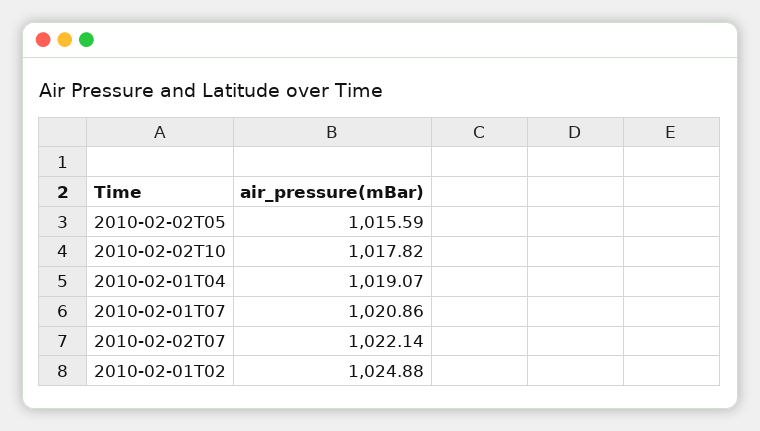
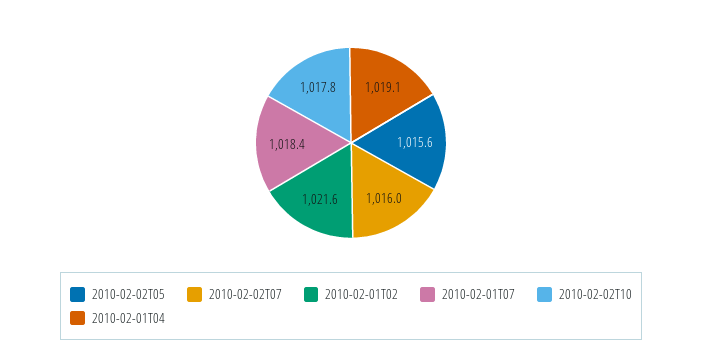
2010-02-01T07: 1020.86 -> 1018.4
2010-02-02T07: 1022.14 -> 1016
2010-02-01T02: 1024.88 -> 1021.6

